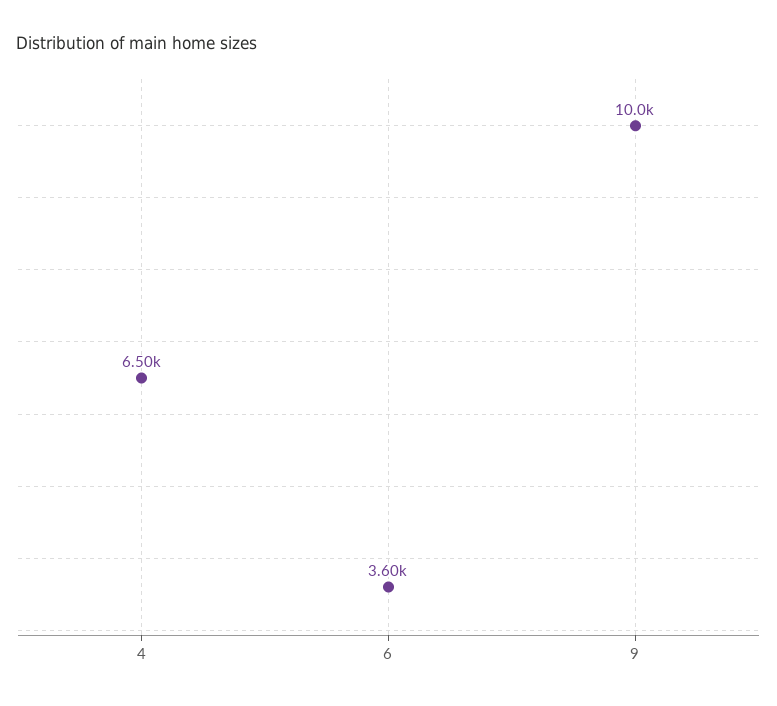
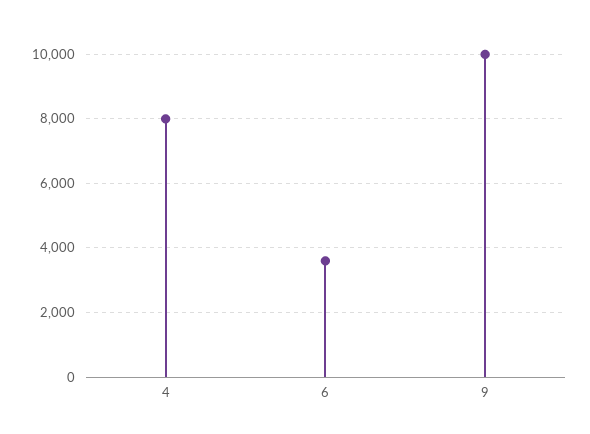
4: 6500 -> 8000

